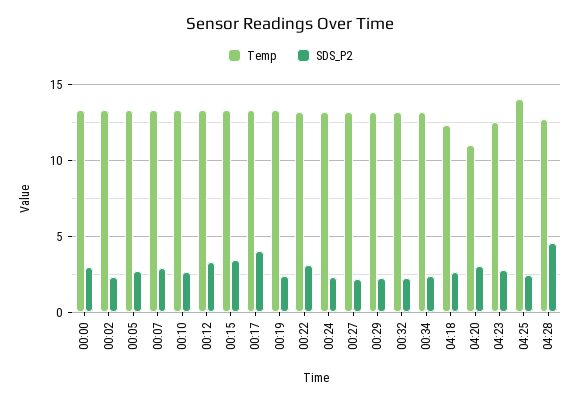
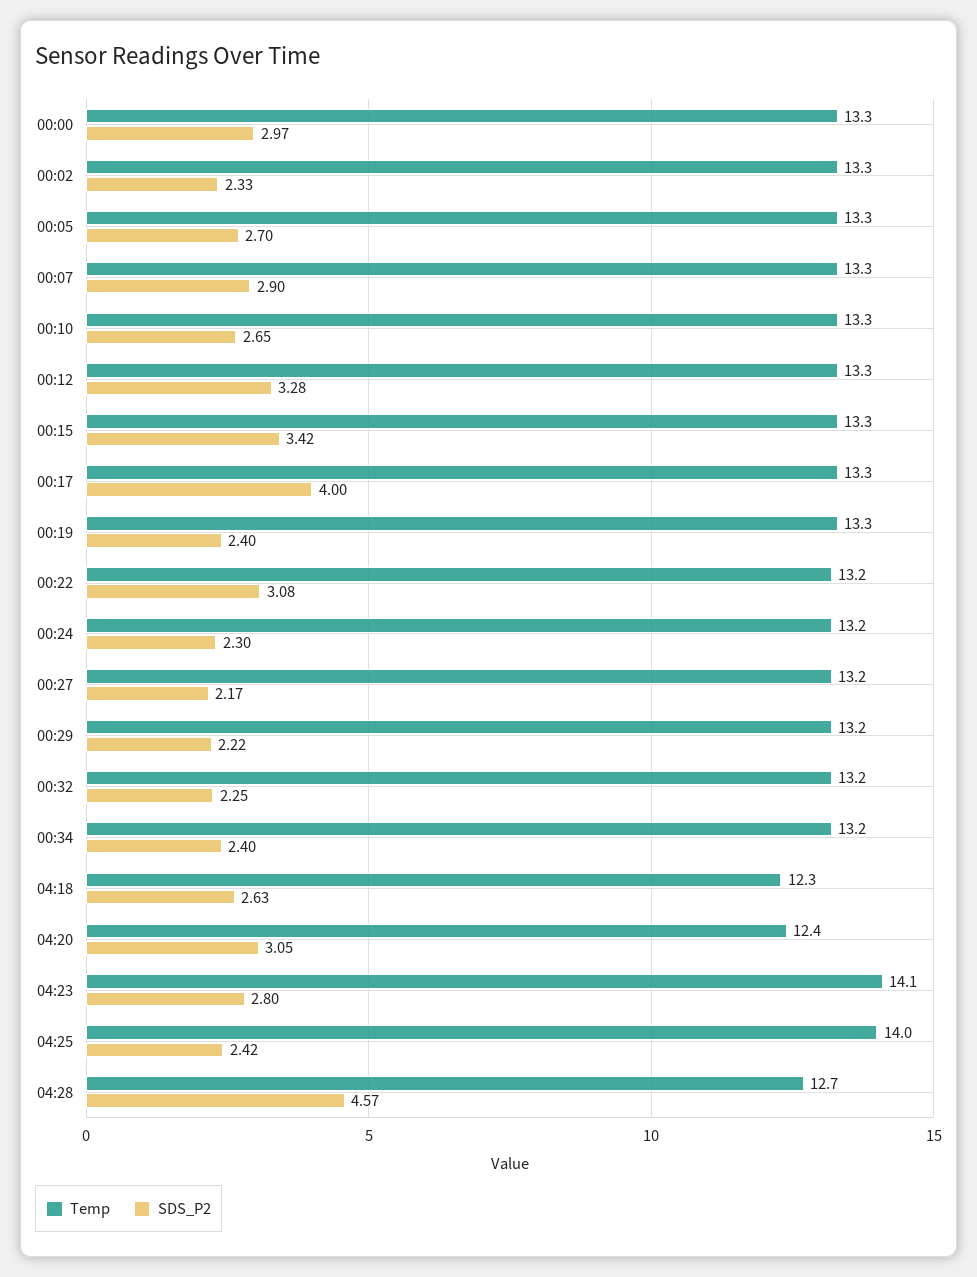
Temp, 04:20: 11 -> 12.4
Temp, 04:23: 12.5 -> 14.1

